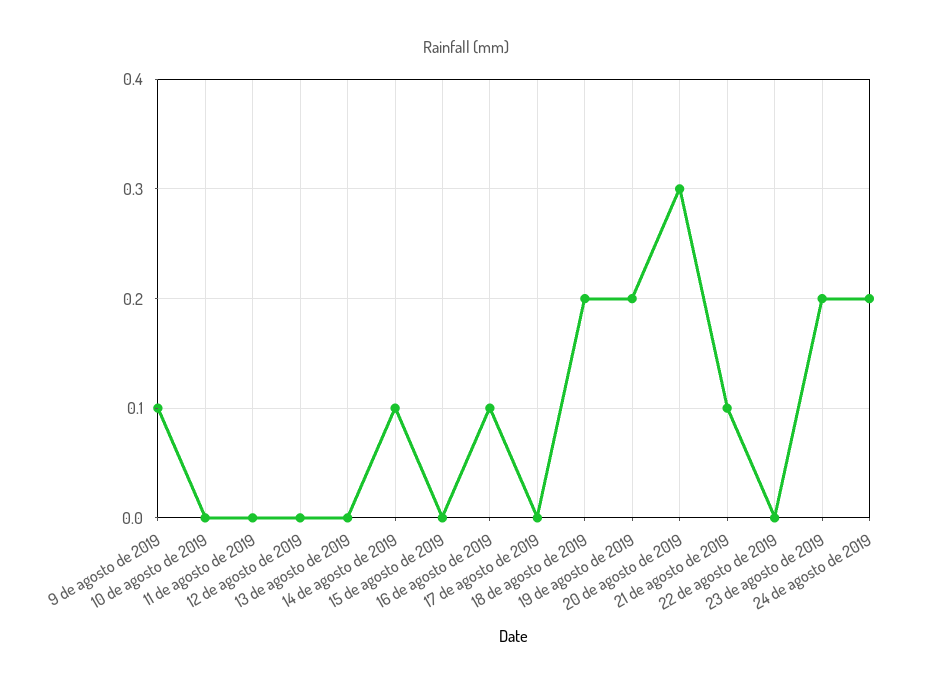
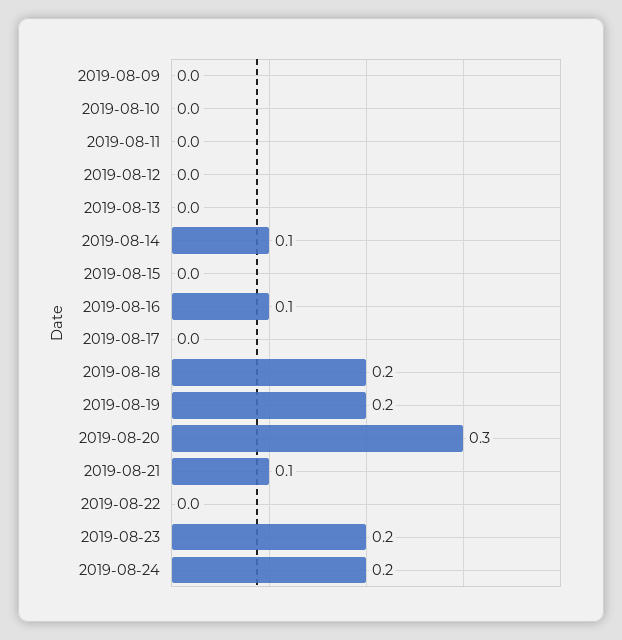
9 de agosto de 2019: 0.1 -> 0

